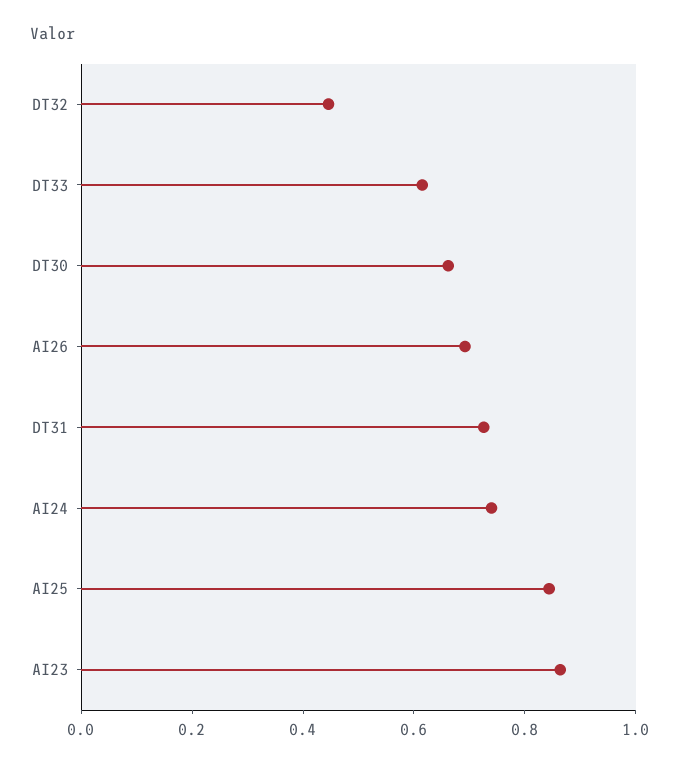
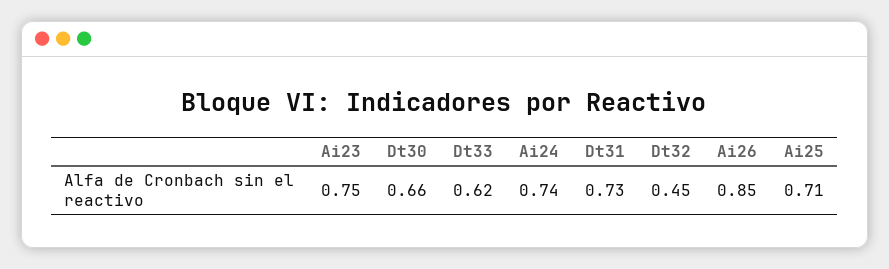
AI26: 0.7 -> 0.85
AI25: 0.85 -> 0.71
AI23: 0.85 -> 0.75

